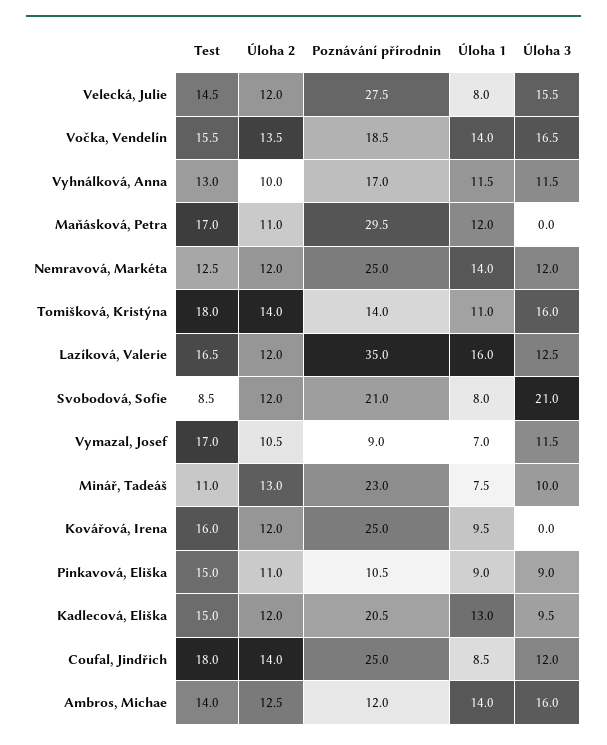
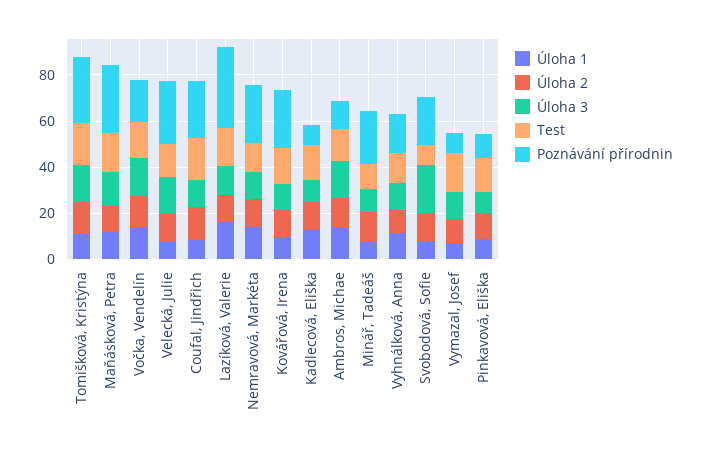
Úloha 3, Maňásková, Petra: 0 -> 15
Poznávání přírodnin, Tomišková, Kristýna: 14 -> 30
Úloha 3, Kovářová, Irena: 0 -> 10
Poznávání přírodnin, Kadlecová, Eliška: 20.5 -> 10

